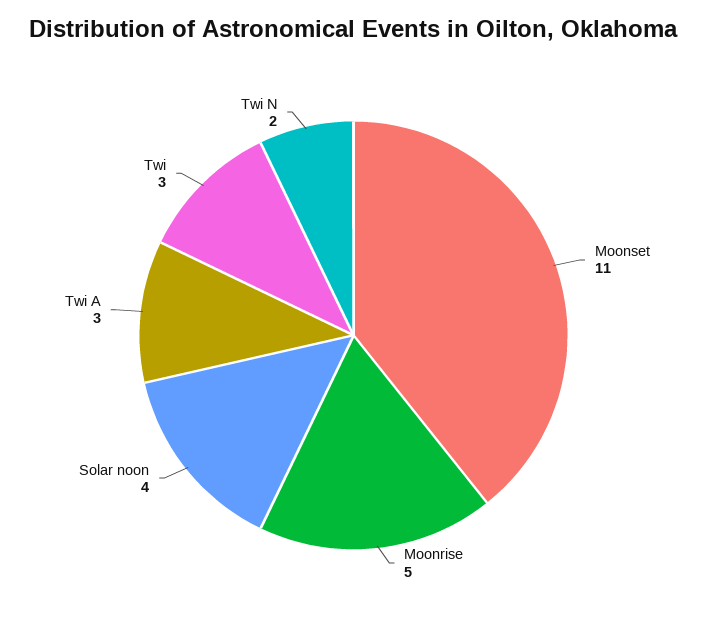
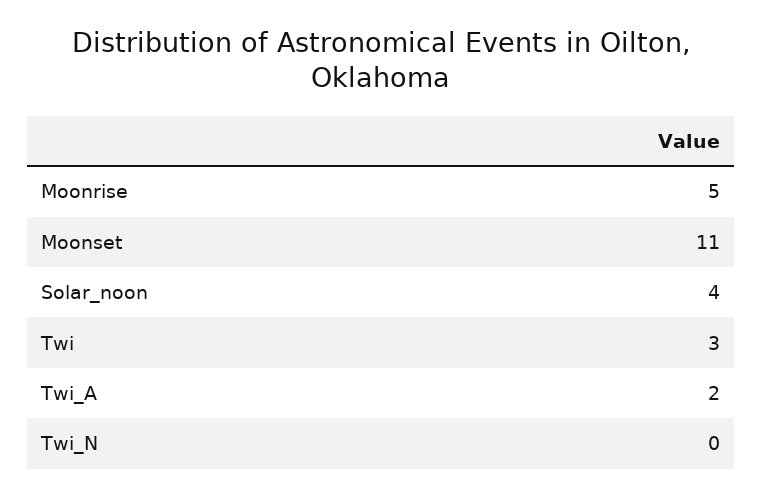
Twi A: 3 -> 2
Twi N: 2 -> 0

